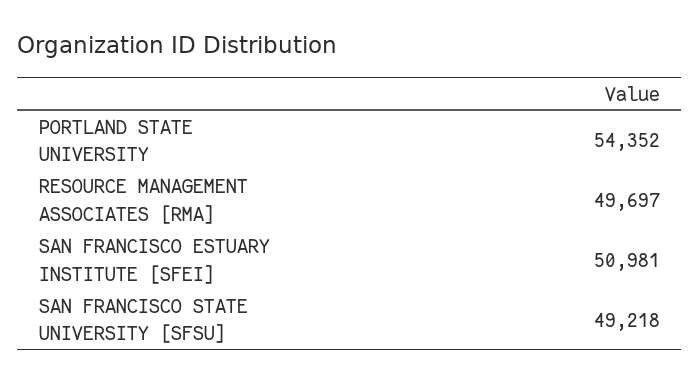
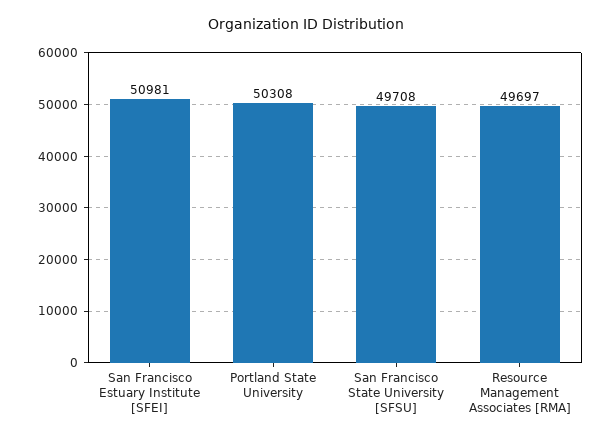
PORTLAND STATE UNIVERSITY: 54352 -> 50308
SAN FRANCISCO STATE UNIVERSITY [SFSU]: 49218 -> 49708

